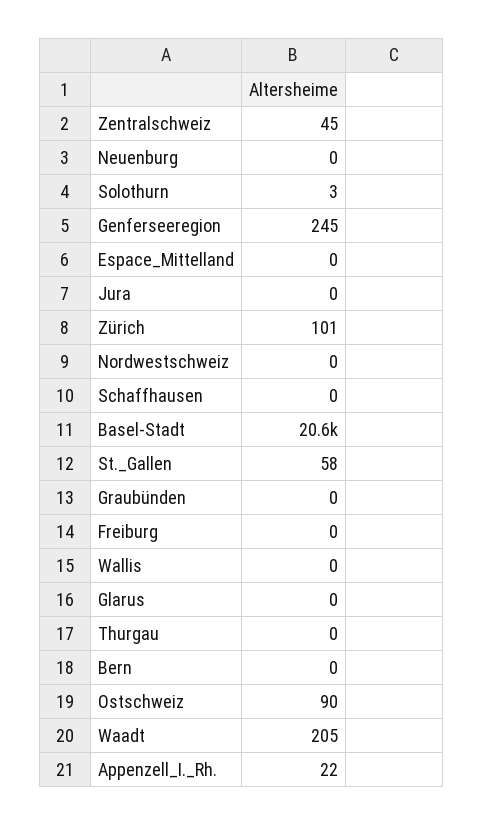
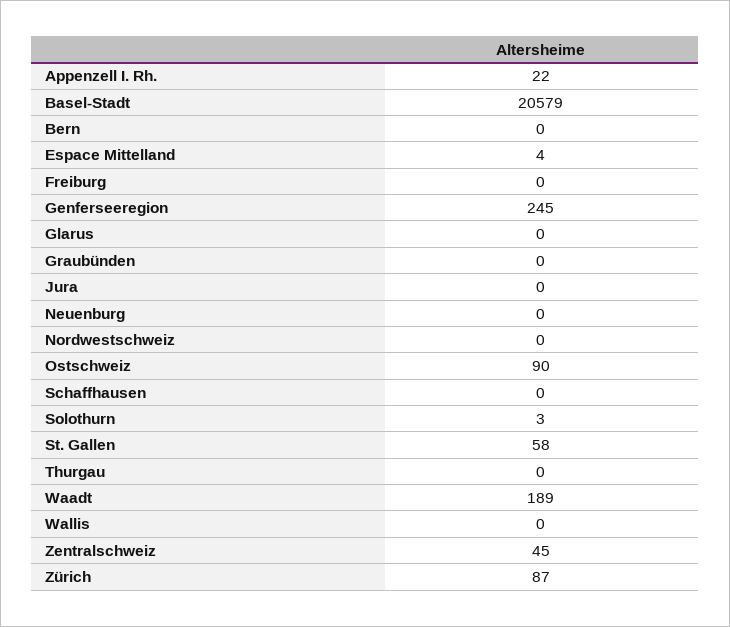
Espace_Mittelland: 0 -> 4
Zürich: 101 -> 87
Waadt: 205 -> 189

